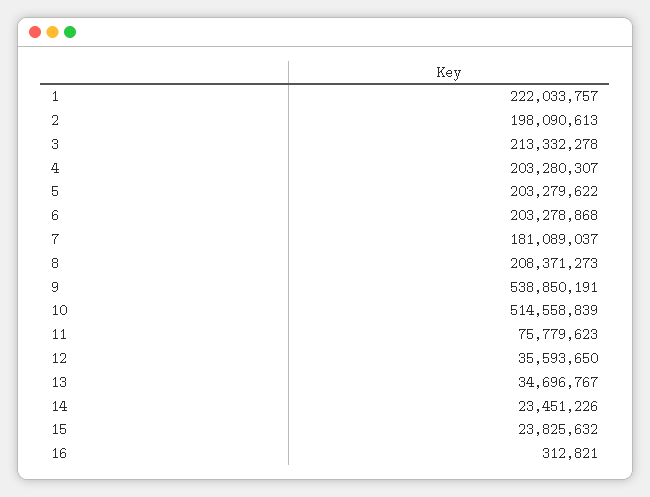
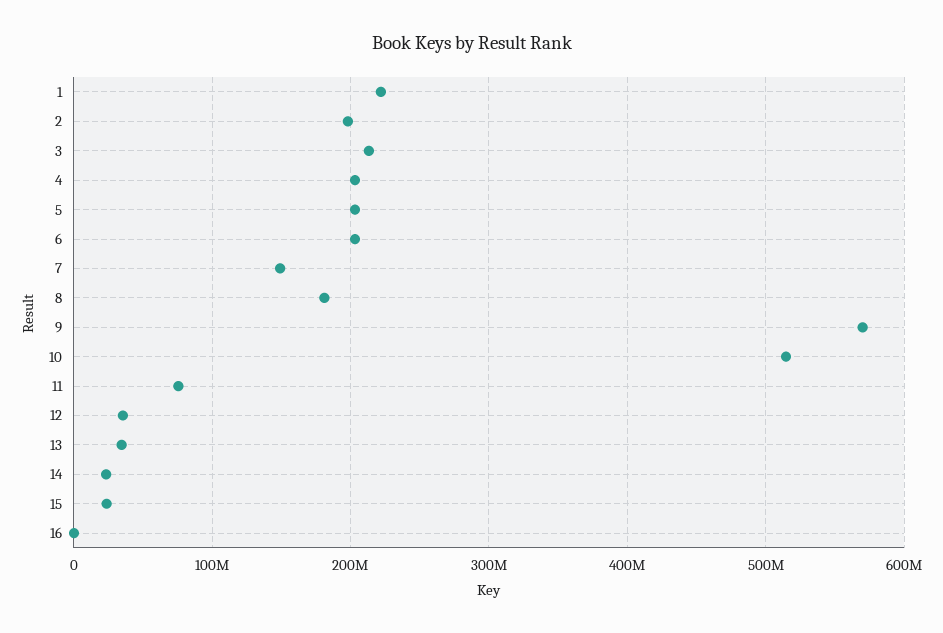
7: 181089037 -> 150000000
8: 208371273 -> 180000000
9: 538850191 -> 570000000

